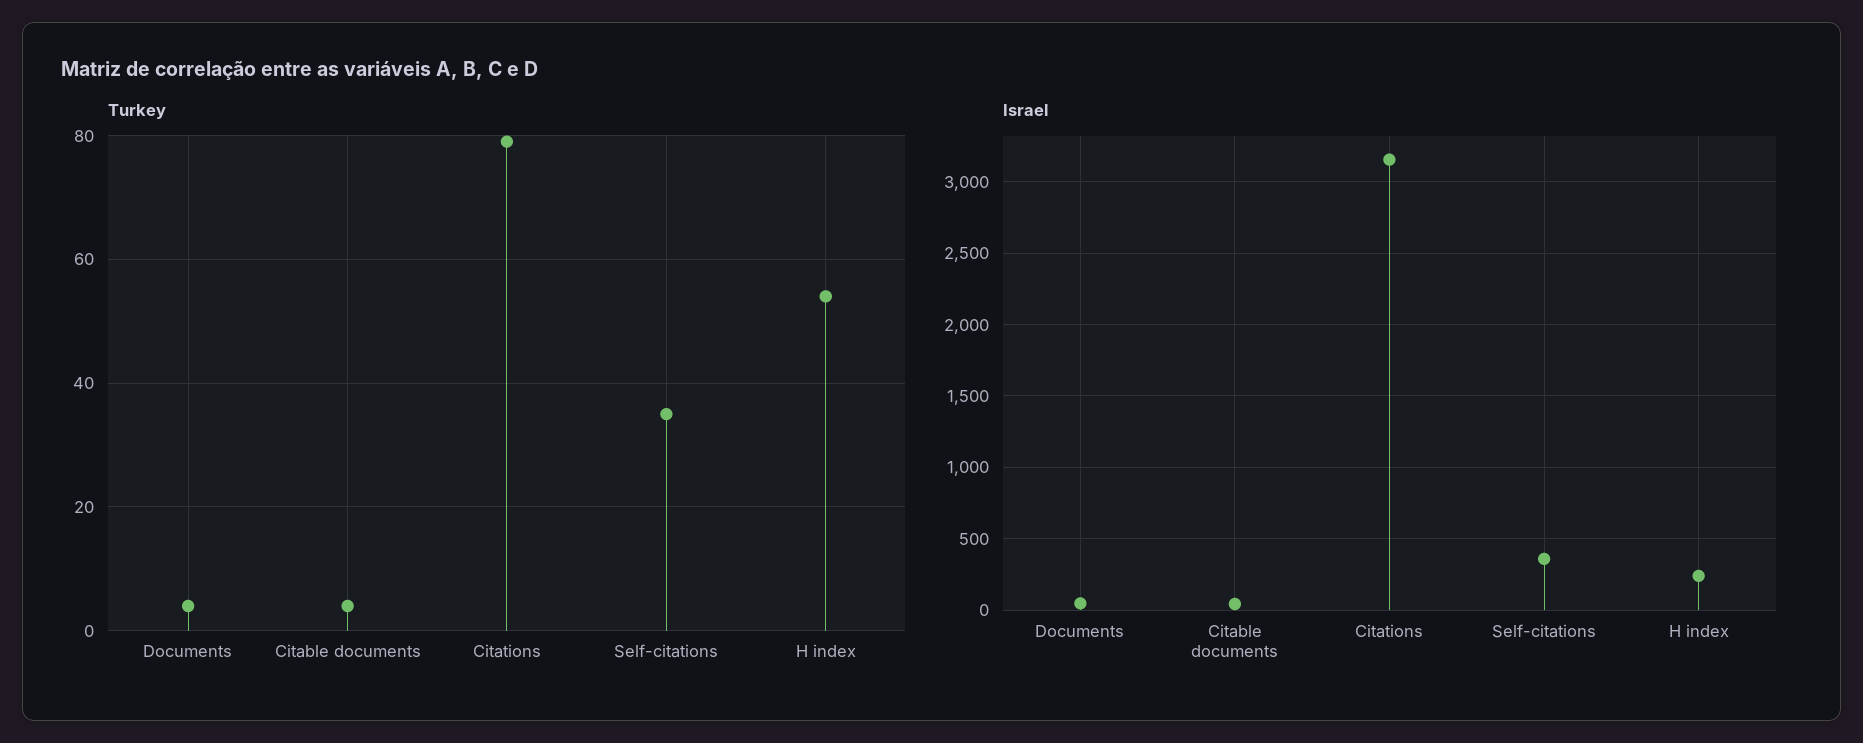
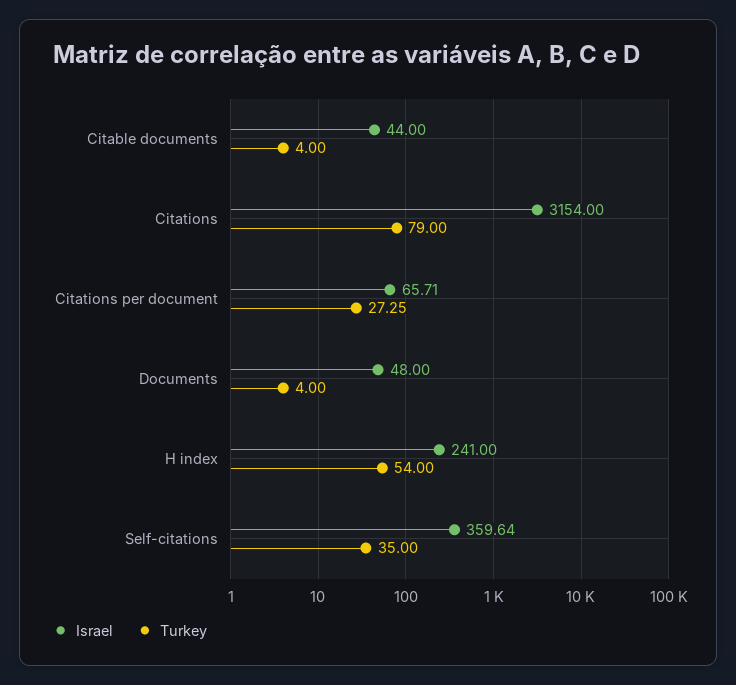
Israel, Citations per document: none -> 65.71
Turkey, Citations per document: none -> 27.25

